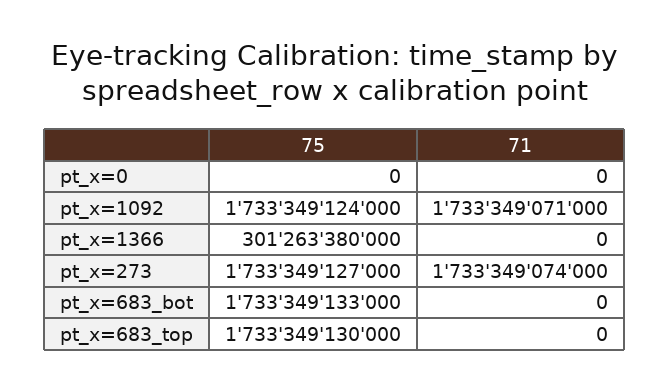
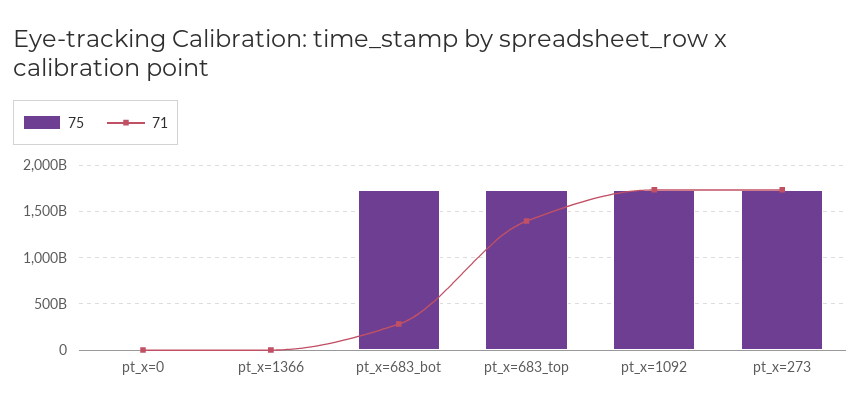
75, pt_x=1366: 301263380000 -> 0
71, pt_x=683_bot: 0 -> 300000000000
71, pt_x=683_top: 0 -> 1400000000000

